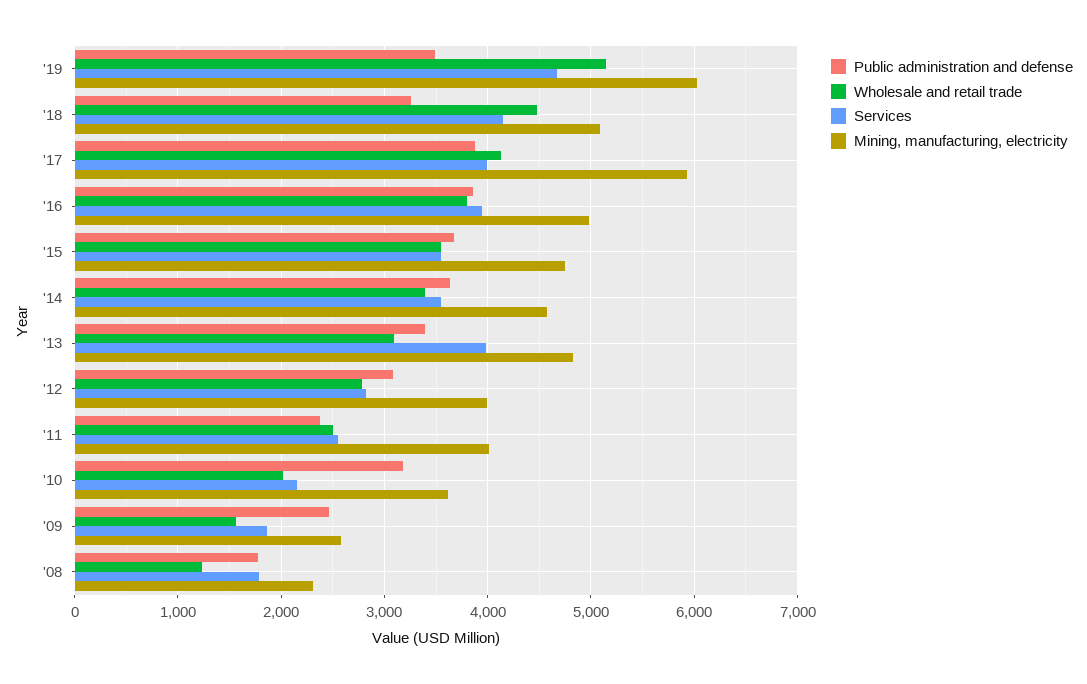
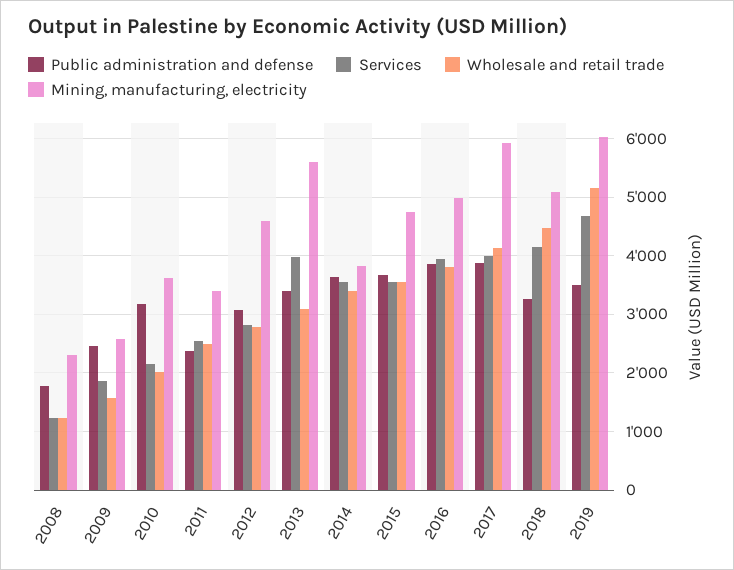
Mining, manufacturing, electricity, '14: 4600 -> 3800
Mining, manufacturing, electricity, '13: 4800 -> 5600
Mining, manufacturing, electricity, '12: 4000 -> 4600
Mining, manufacturing, electricity, '11: 4000 -> 3400
Services, '08: 1800 -> 1200

